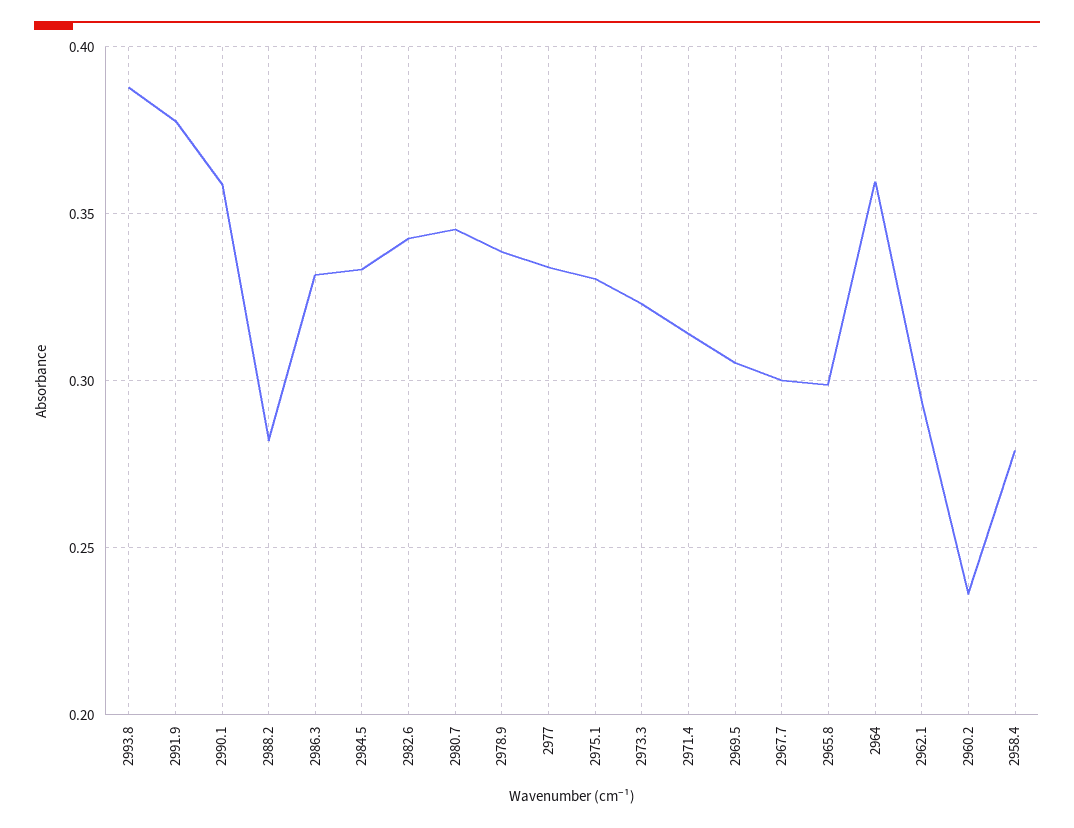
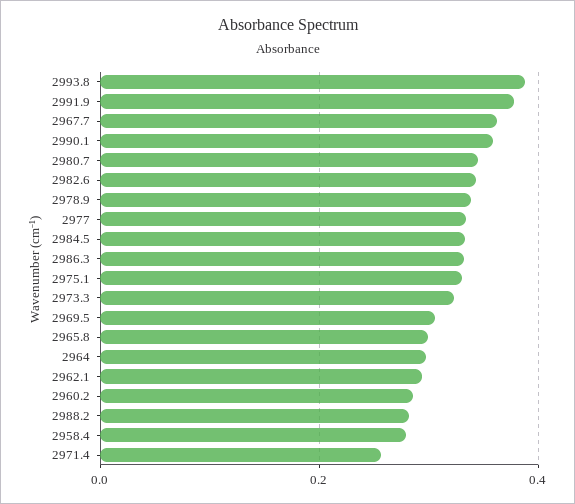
2971.4: 0.315 -> 0.26
2967.7: 0.3 -> 0.36
2964: 0.36 -> 0.3
2960.2: 0.235 -> 0.28

